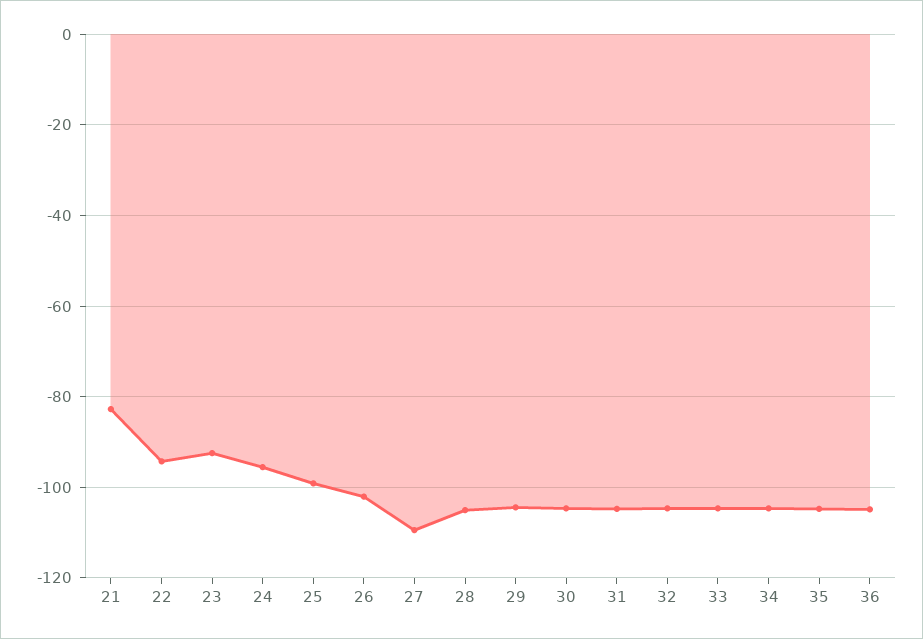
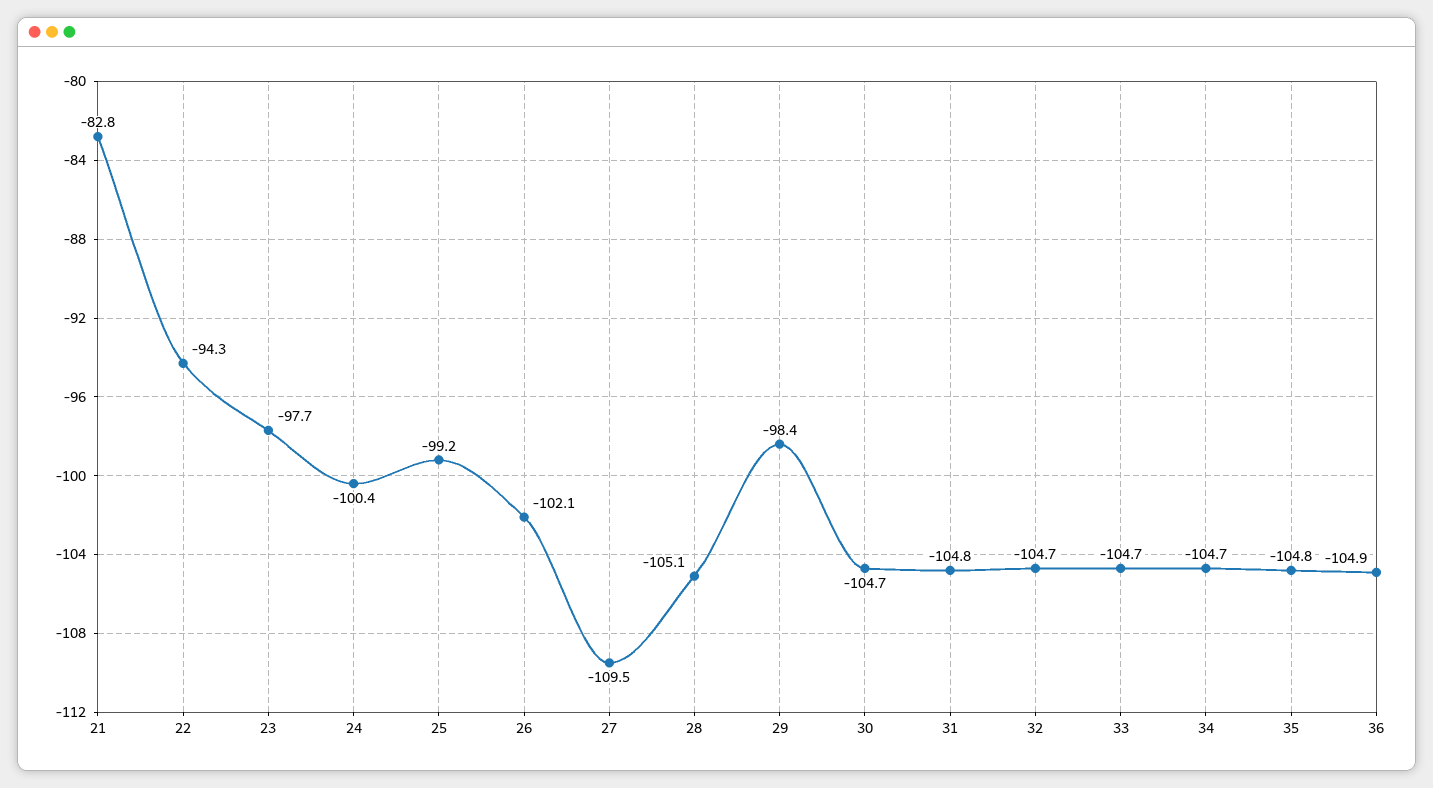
23: -92 -> -97.7
24: -96 -> -100.4
29: -104 -> -98.4

